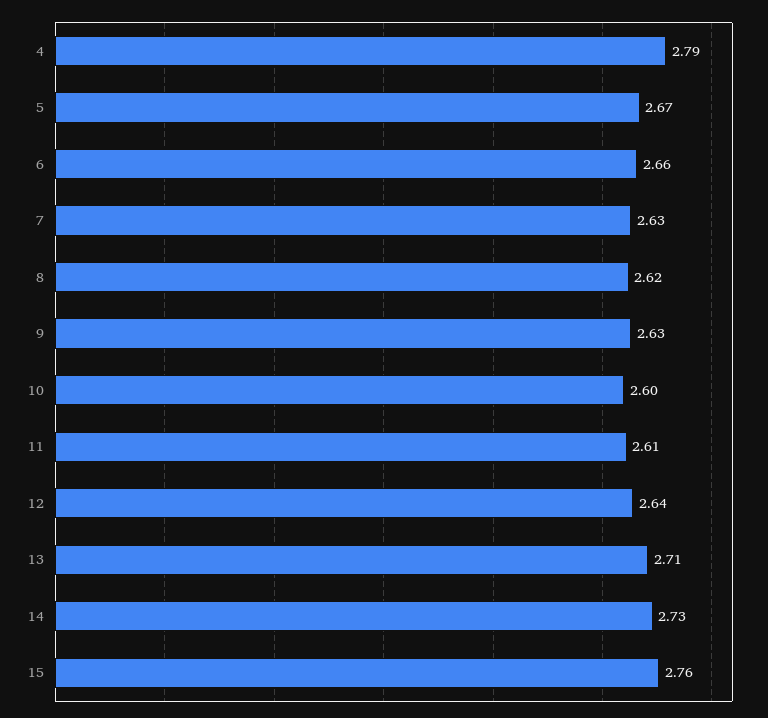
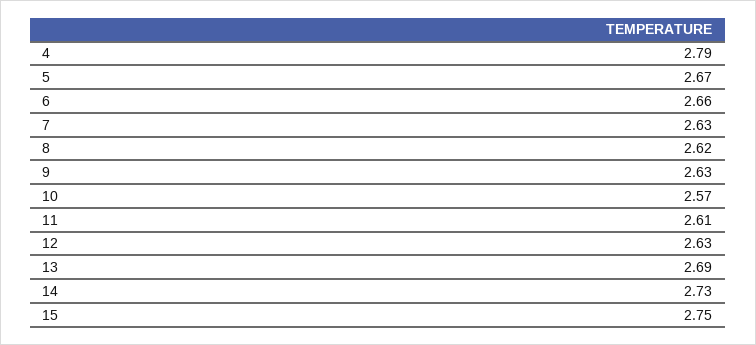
10: 2.6 -> 2.57
12: 2.64 -> 2.63
13: 2.71 -> 2.69
15: 2.76 -> 2.75

